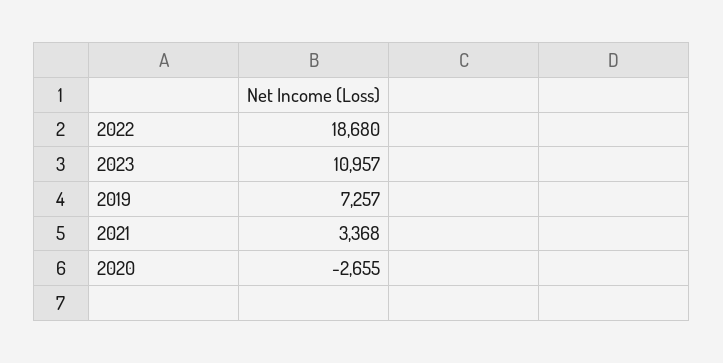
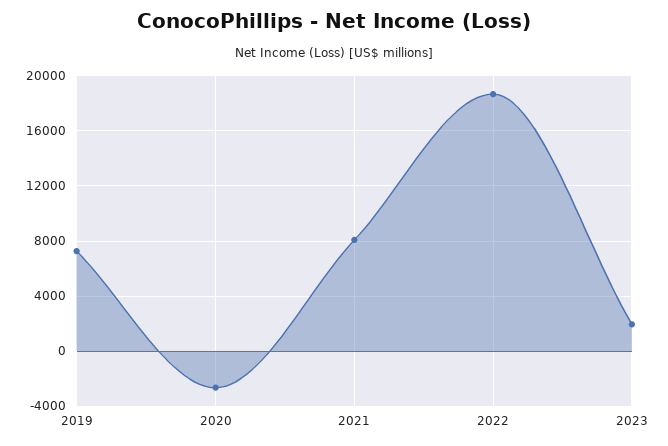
2023: 10957 -> 2000
2021: 3368 -> 8000

